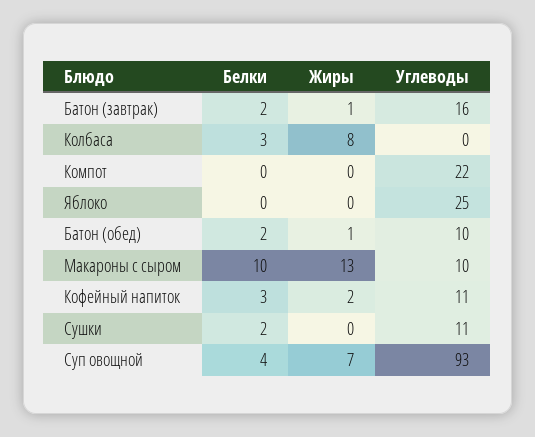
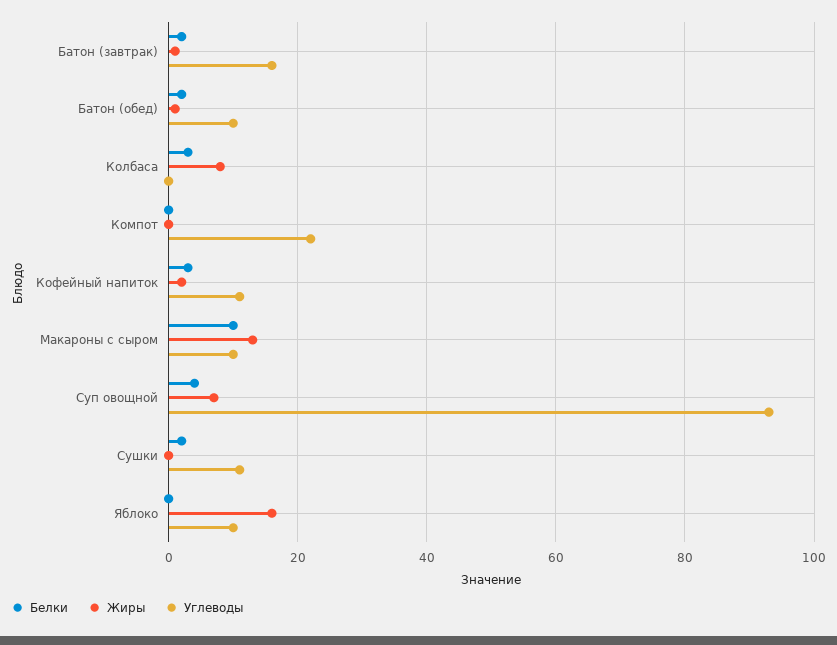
Жиры, Яблоко: 0 -> 15
Углеводы, Яблоко: 25 -> 10

